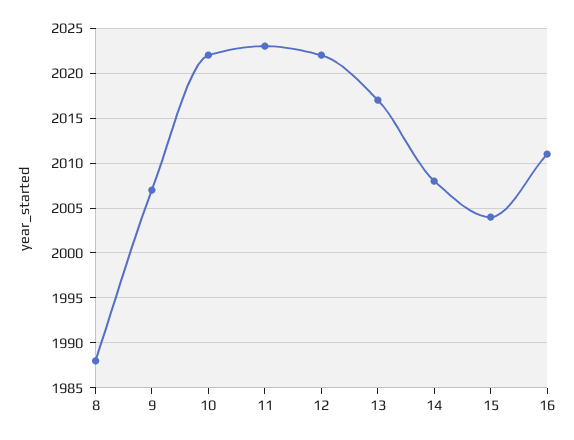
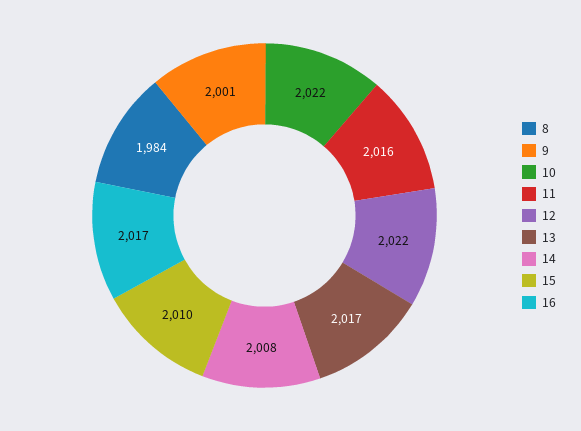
8: 1988 -> 1984
9: 2007 -> 2001
11: 2023 -> 2016
15: 2004 -> 2010
16: 2011 -> 2017

